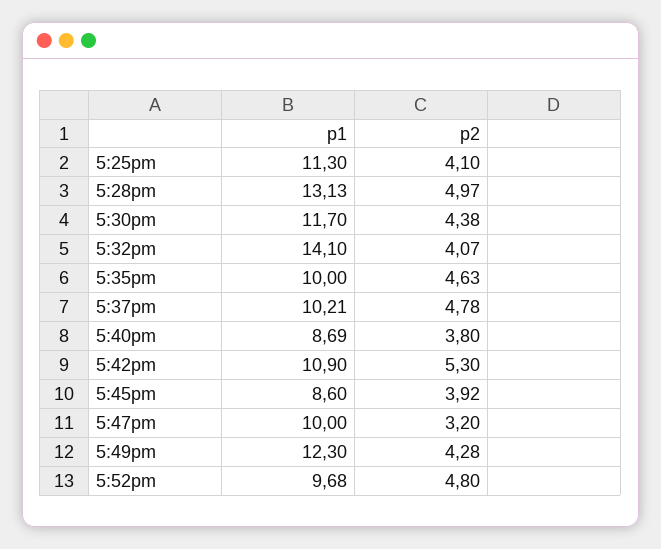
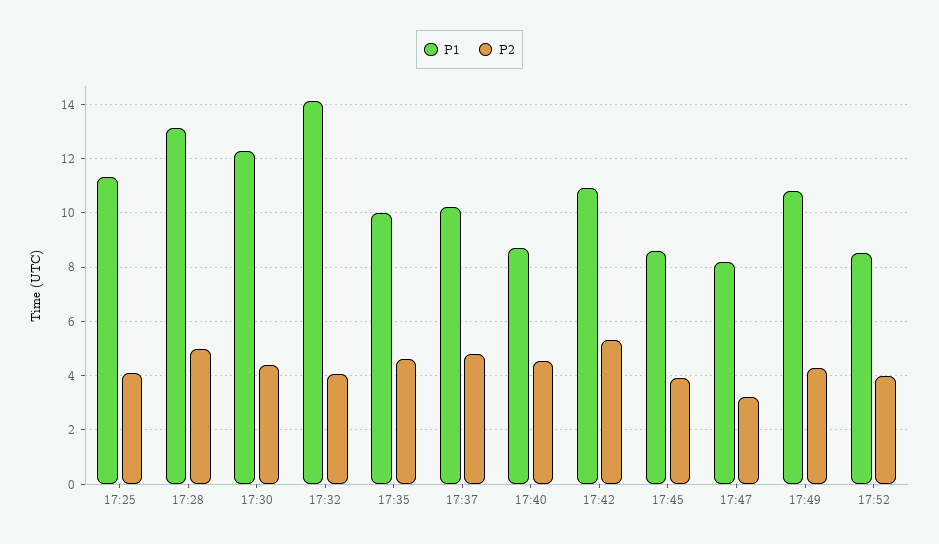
p1, 5:30pm: 11.7 -> 12.25
p2, 5:40pm: 3.8 -> 4.5
p1, 5:47pm: 10 -> 8.25
p1, 5:49pm: 12.3 -> 10.75
p1, 5:52pm: 9.68 -> 8.5
p2, 5:52pm: 4.8 -> 4

